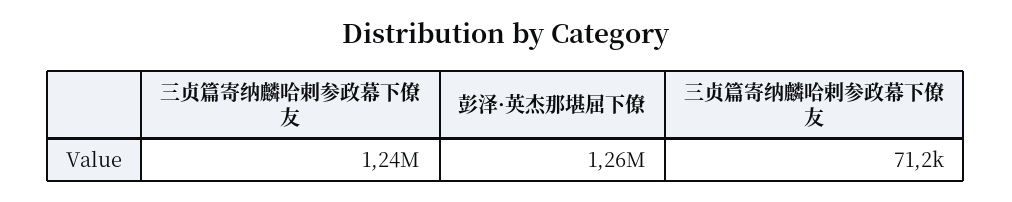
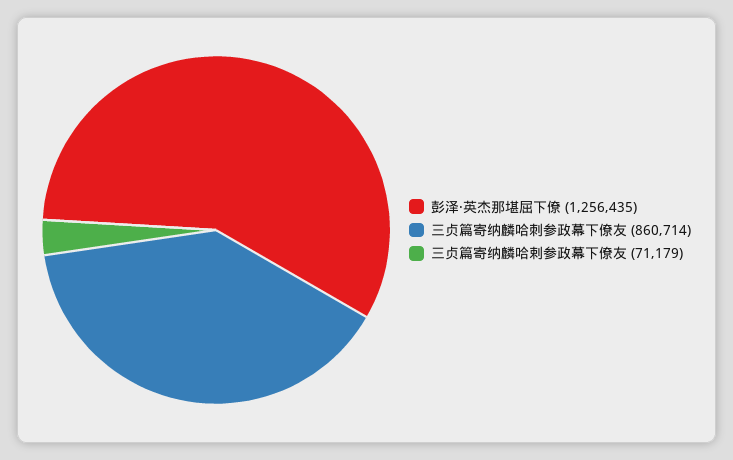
三贞篇寄纳麟哈刺参政幕下僚友: 1240000 -> 860714

